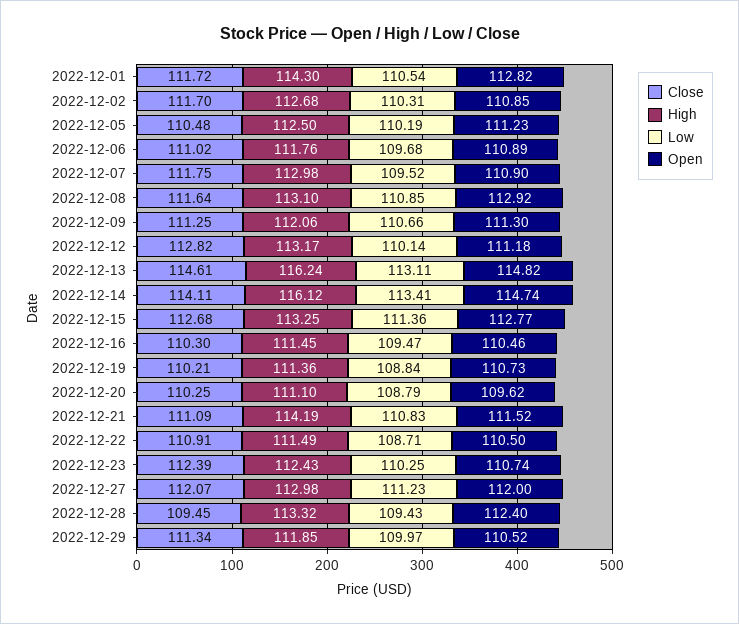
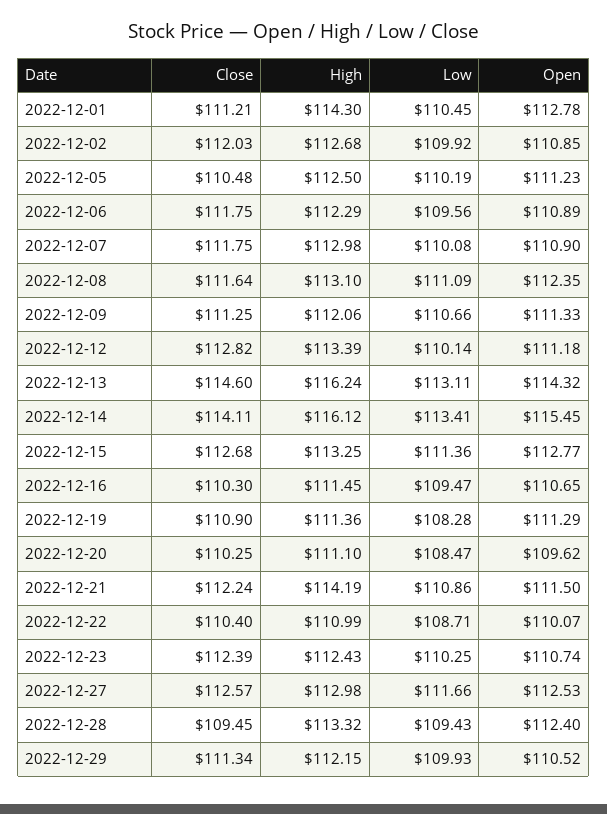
Close, 2022-12-01: 111.72 -> 111.21
Low, 2022-12-01: 110.54 -> 110.45
Open, 2022-12-01: 112.82 -> 112.78
Close, 2022-12-02: 111.7 -> 112.03
Low, 2022-12-02: 110.31 -> 109.92
Close, 2022-12-06: 111.02 -> 111.75
High, 2022-12-06: 111.76 -> 112.29
Low, 2022-12-06: 109.68 -> 109.56
Low, 2022-12-07: 109.52 -> 110.08
Low, 2022-12-08: 110.85 -> 111.09
Open, 2022-12-08: 112.92 -> 112.35
Open, 2022-12-09: 111.3 -> 111.33
High, 2022-12-12: 113.17 -> 113.39
Close, 2022-12-13: 114.61 -> 114.6
Open, 2022-12-13: 114.82 -> 114.32
Open, 2022-12-14: 114.74 -> 115.45
Open, 2022-12-16: 110.46 -> 110.65
Close, 2022-12-19: 110.21 -> 110.9
Low, 2022-12-19: 108.84 -> 108.28
Open, 2022-12-19: 110.73 -> 111.29
Low, 2022-12-20: 108.79 -> 108.47
Close, 2022-12-21: 111.09 -> 112.24
Low, 2022-12-21: 110.83 -> 110.86
Open, 2022-12-21: 111.52 -> 111.5
Close, 2022-12-22: 110.91 -> 110.4
High, 2022-12-22: 111.49 -> 110.99
Open, 2022-12-22: 110.5 -> 110.07
Close, 2022-12-27: 112.07 -> 112.57
Low, 2022-12-27: 111.23 -> 111.66
Open, 2022-12-27: 112 -> 112.53
High, 2022-12-29: 111.85 -> 112.15
Low, 2022-12-29: 109.97 -> 109.93

